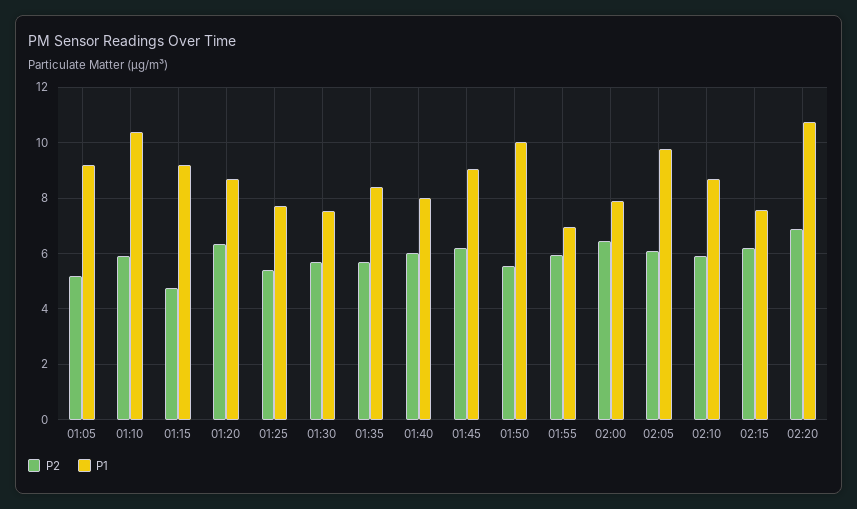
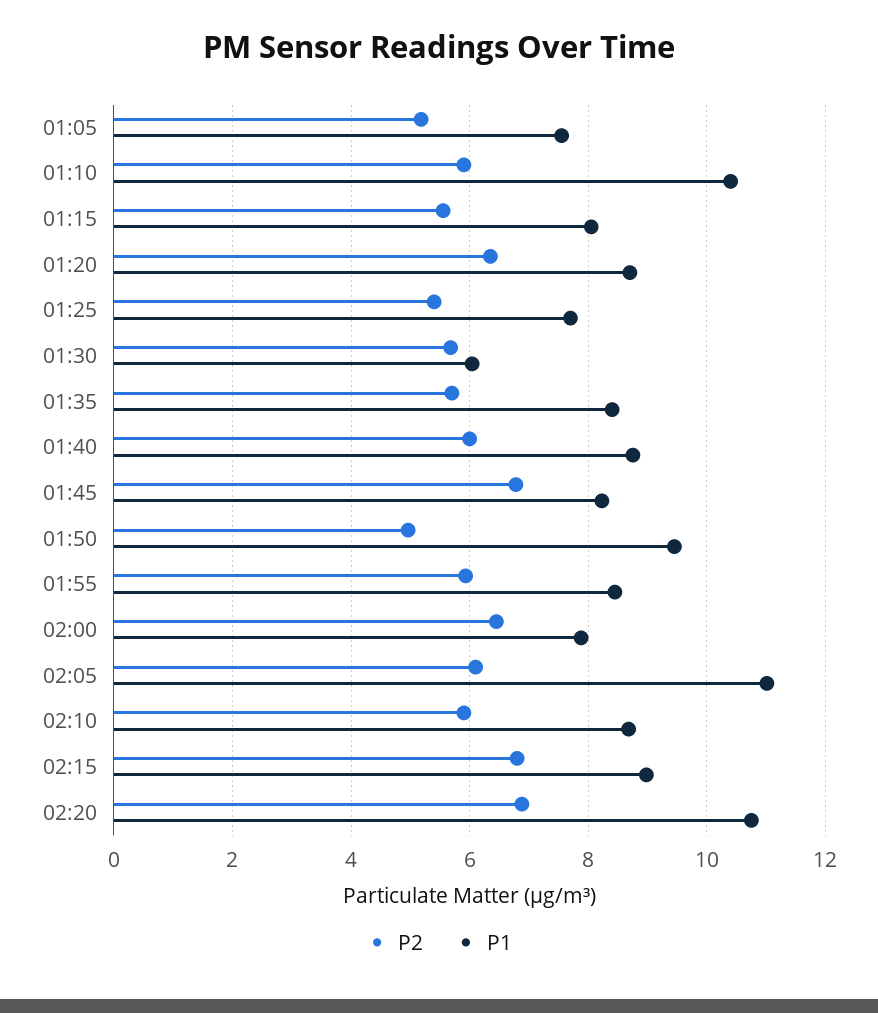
P1, 01:05: 9.25 -> 7.6
P2, 01:15: 4.75 -> 5.6
P1, 01:15: 9.25 -> 8
P1, 01:30: 7.5 -> 6
P1, 01:40: 8 -> 8.8
P2, 01:45: 6.25 -> 6.8
P1, 01:45: 9 -> 8.2
P2, 01:50: 5.5 -> 5
P1, 01:50: 10 -> 9.4
P1, 01:55: 7 -> 8.4
P1, 02:05: 9.75 -> 11
P2, 02:15: 6.25 -> 6.8
P1, 02:15: 7.5 -> 9

